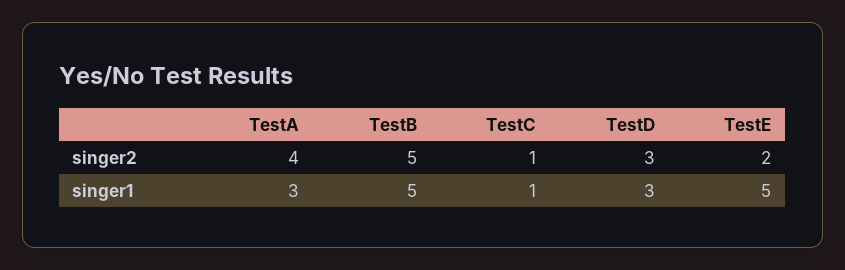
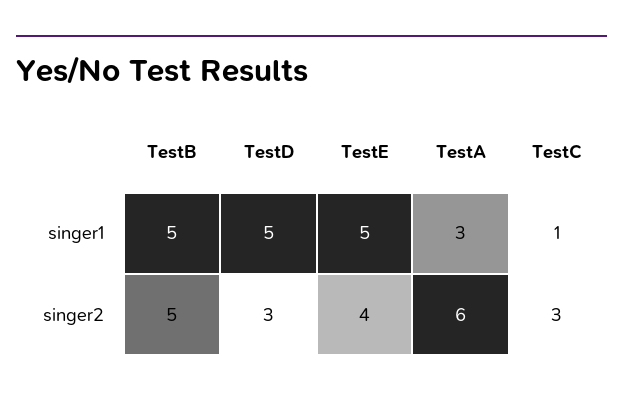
TestA, singer2: 4 -> 6
TestC, singer2: 1 -> 3
TestE, singer2: 2 -> 4
TestD, singer1: 3 -> 5

